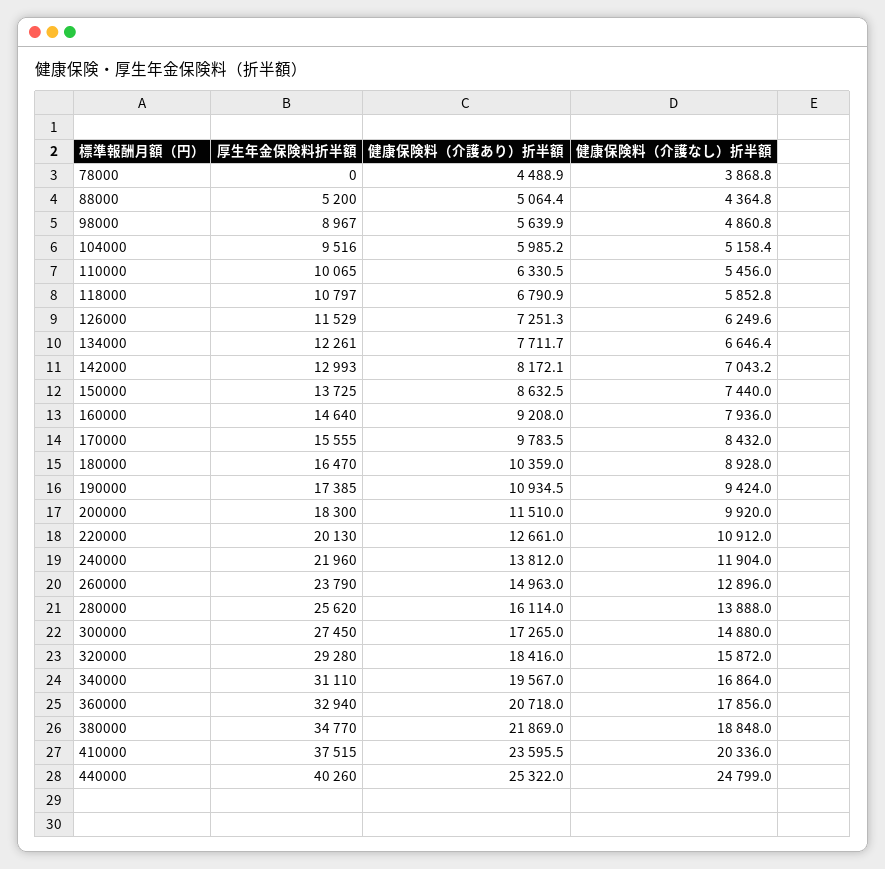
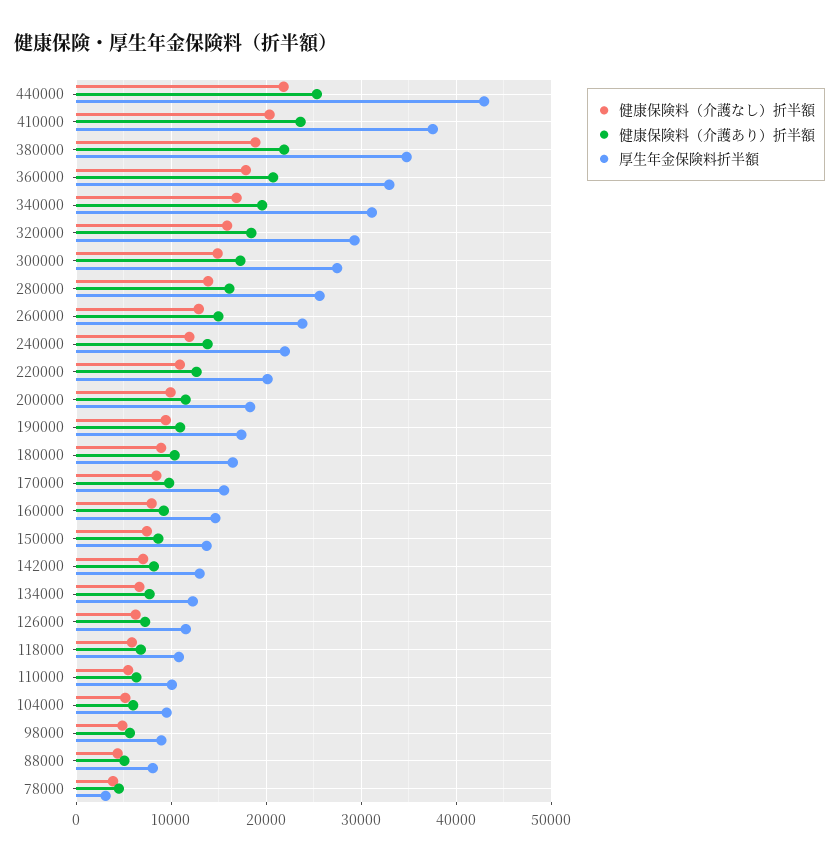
厚生年金保険料折半額, 78000: 0 -> 3000
厚生年金保険料折半額, 88000: 5200 -> 8000
厚生年金保険料折半額, 440000: 40260 -> 43000
健康保険料（介護なし）折半額, 440000: 24799 -> 22000

